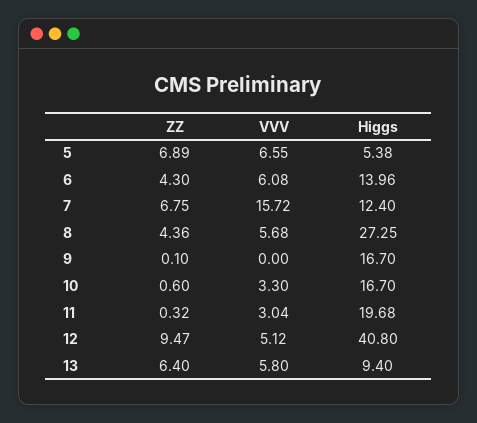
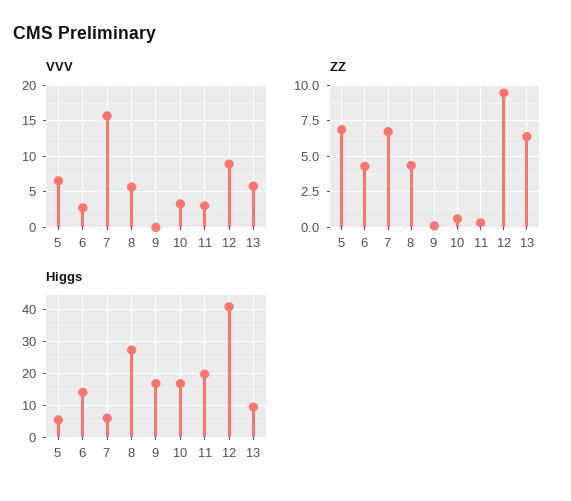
VVV, 6: 6.08 -> 3
Higgs, 7: 12.4 -> 6
VVV, 12: 5.12 -> 9

